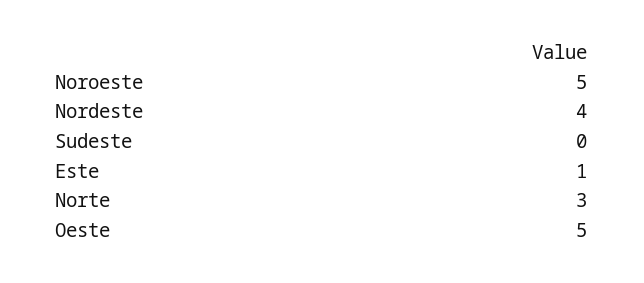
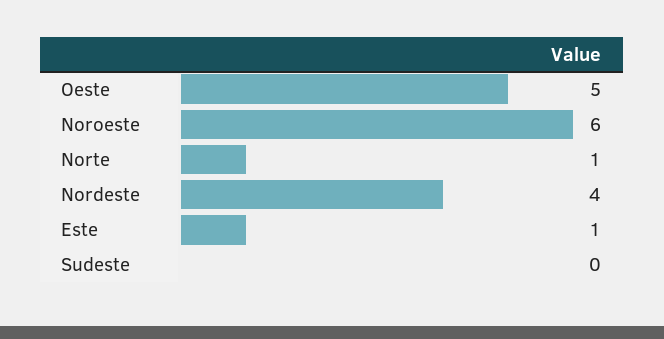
Noroeste: 5 -> 6
Norte: 3 -> 1

